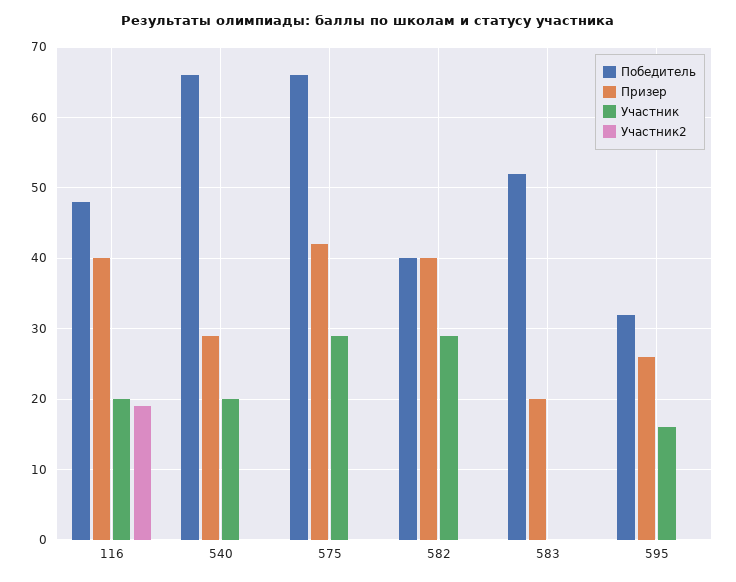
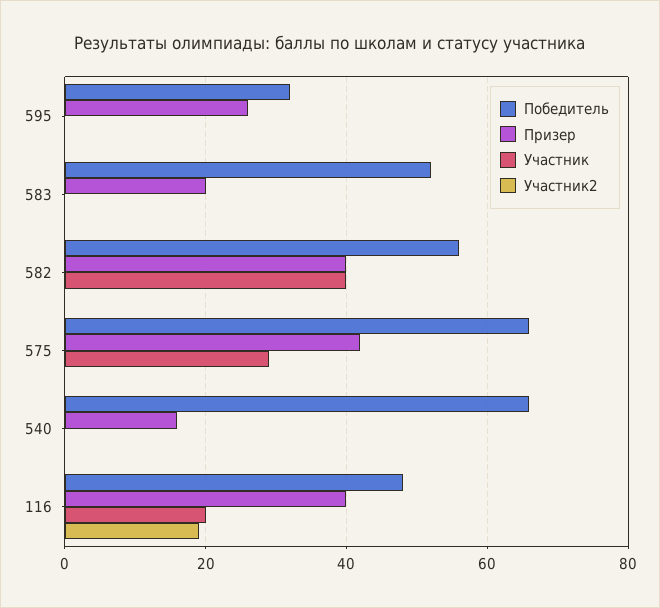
Призер, 540: 29 -> 15
Участник, 540: 20 -> 0
Победитель, 582: 40 -> 55
Участник, 582: 29 -> 40
Участник, 595: 16 -> 0

